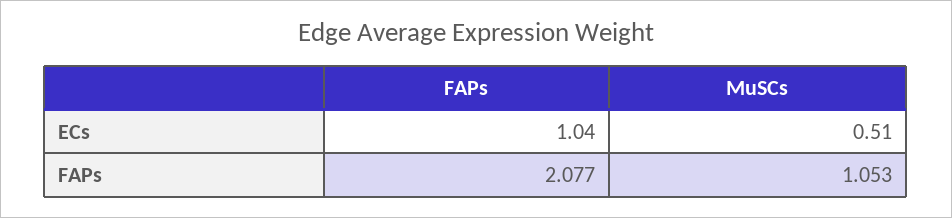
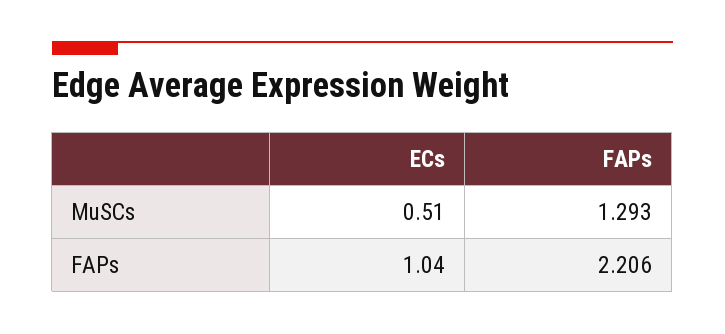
FAPs, FAPs: 2.077 -> 2.206
MuSCs, FAPs: 1.053 -> 1.293

